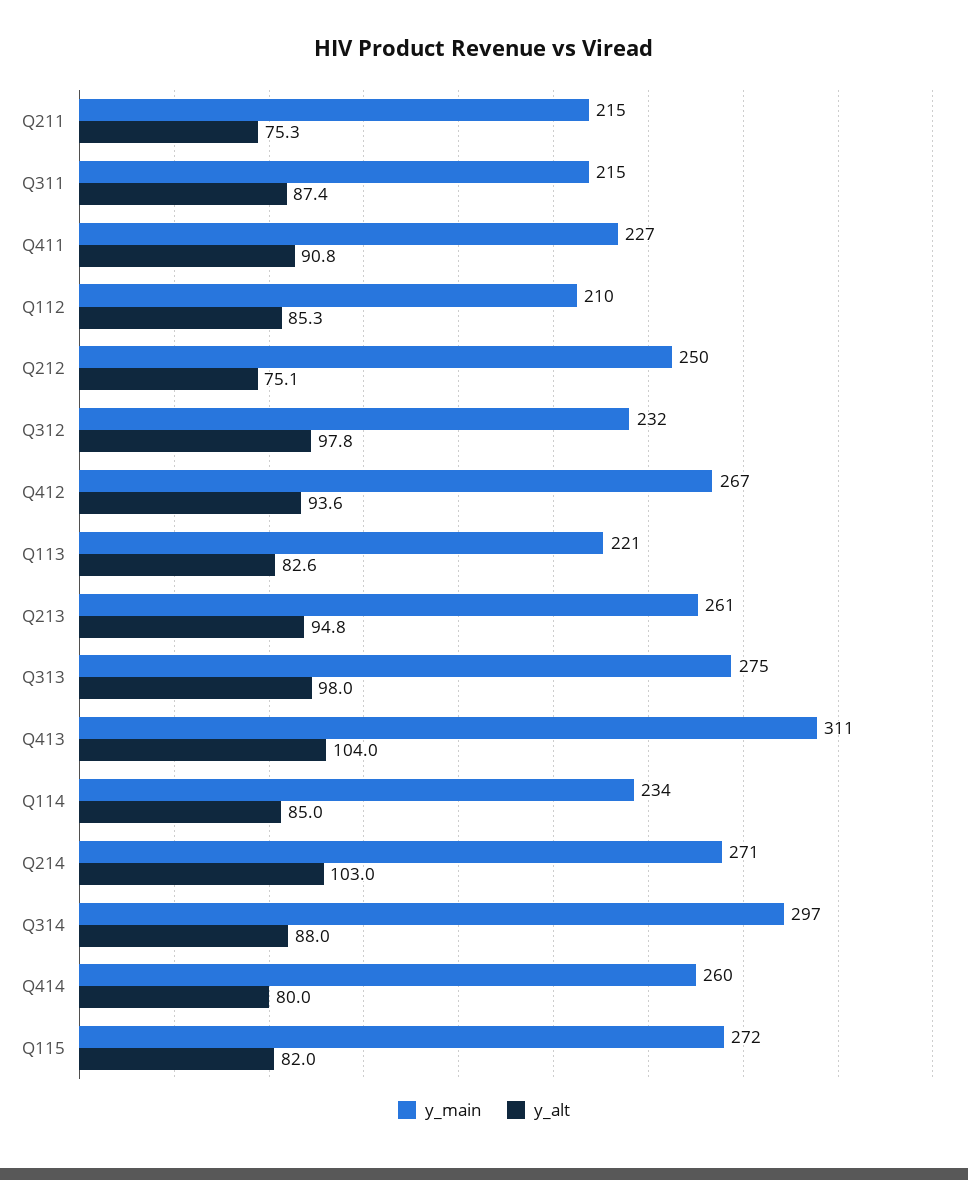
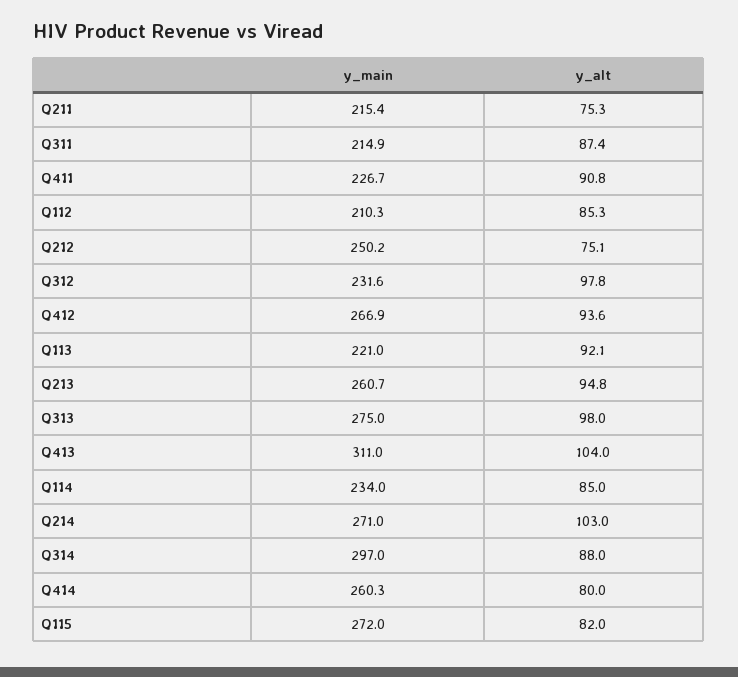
y_alt, Q113: 82.6 -> 92.1

